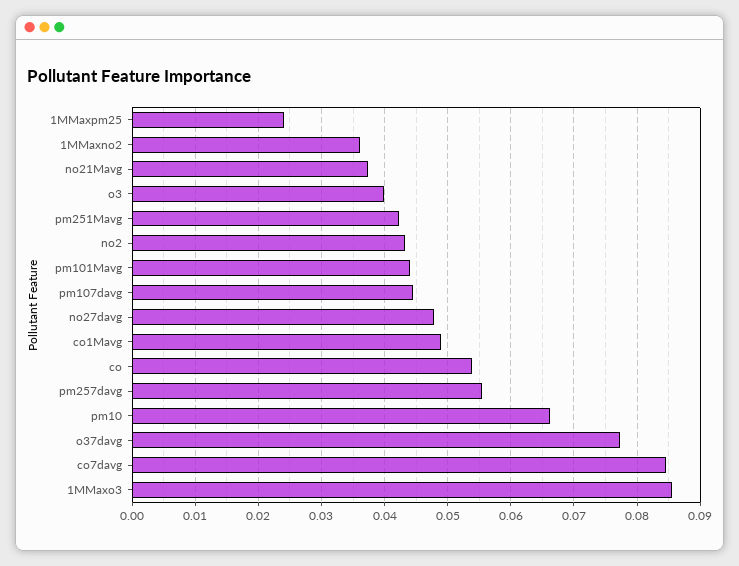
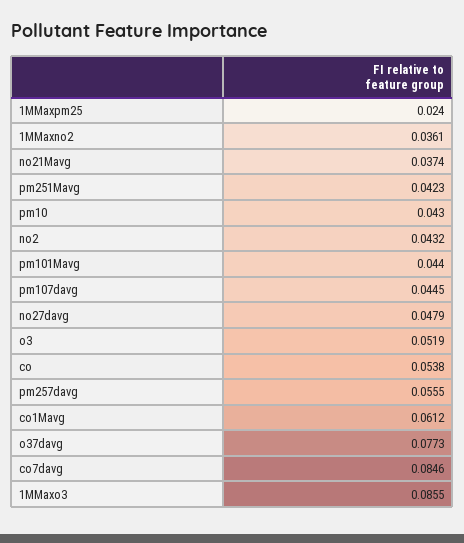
o3: 0.04 -> 0.0519
co1Mavg: 0.049 -> 0.0612
pm10: 0.066 -> 0.043

